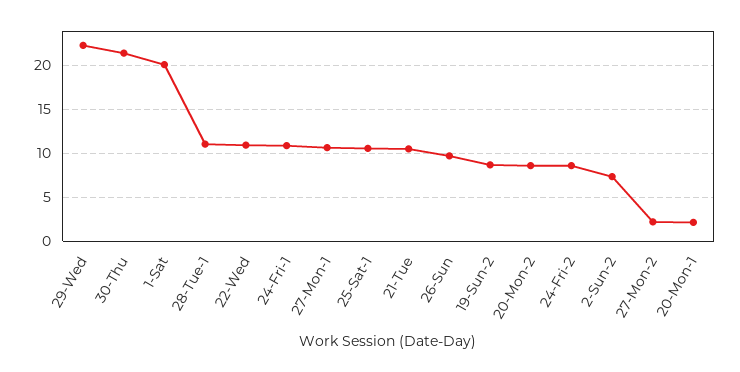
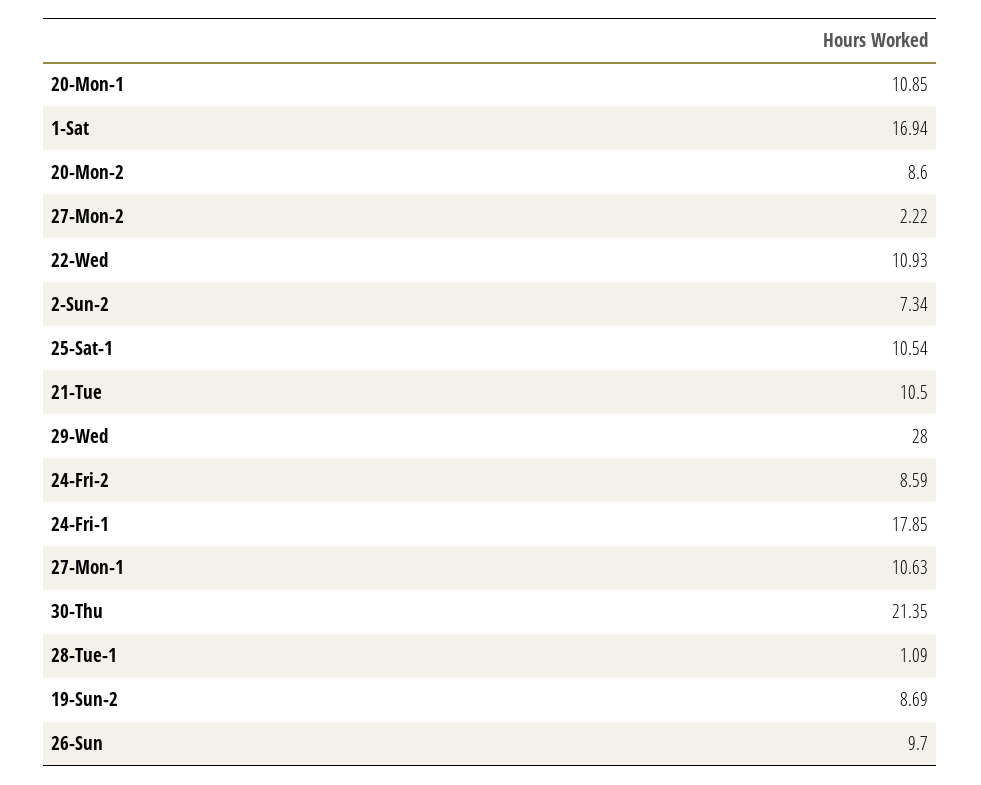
29-Wed: 22 -> 28
1-Sat: 20 -> 16.94
28-Tue-1: 11 -> 1.09
24-Fri-1: 11 -> 17.85
20-Mon-1: 2 -> 10.85

